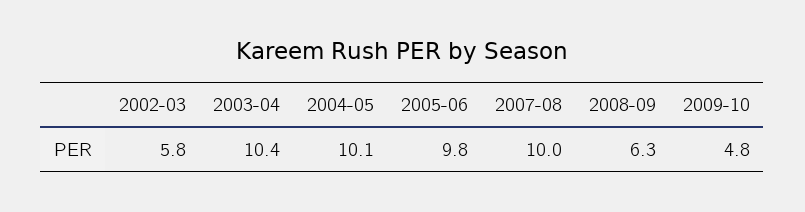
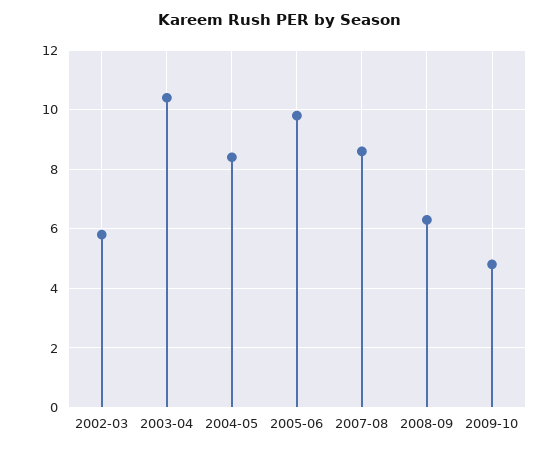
2004-05: 10.1 -> 8.5
2007-08: 10 -> 8.5

